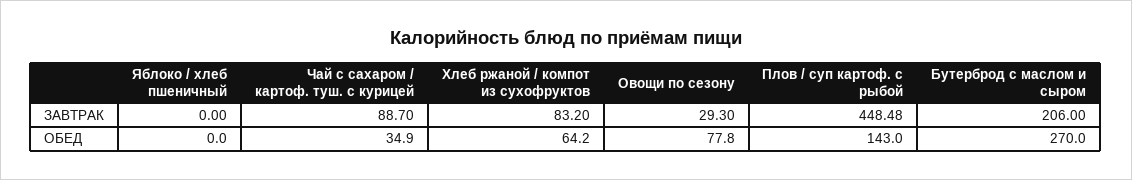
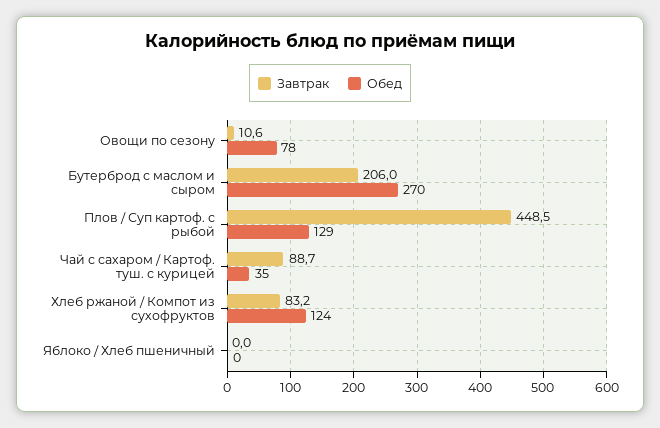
ЗАВТРАК, Овощи по сезону: 29.3 -> 10.6
ОБЕД, Хлеб ржаной / компот из сухофруктов: 64.2 -> 124
ОБЕД, Плов / суп картоф. с рыбой: 143 -> 129

